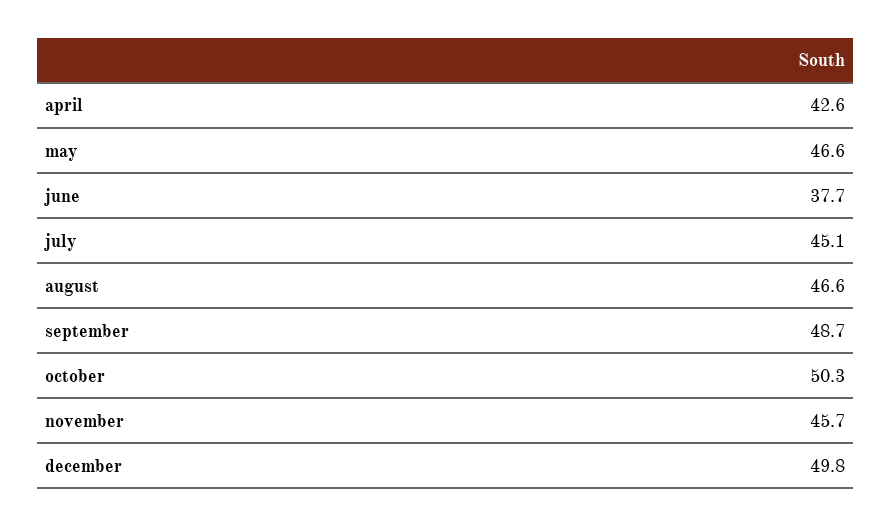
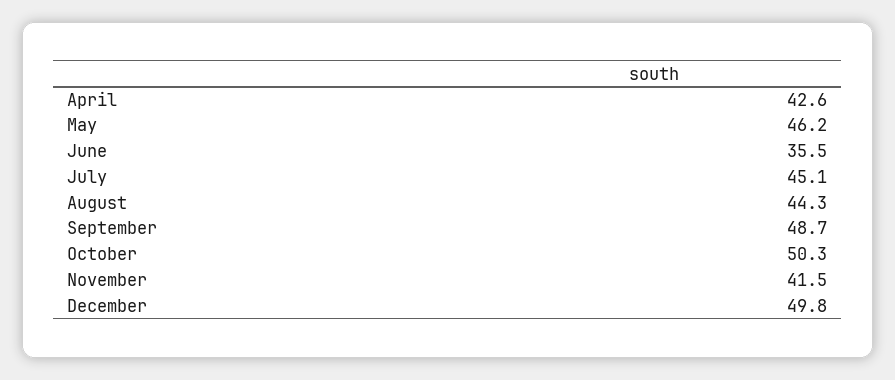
may: 46.6 -> 46.2
june: 37.7 -> 35.5
august: 46.6 -> 44.3
november: 45.7 -> 41.5

